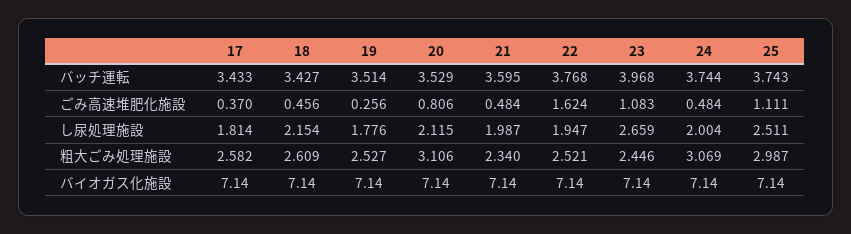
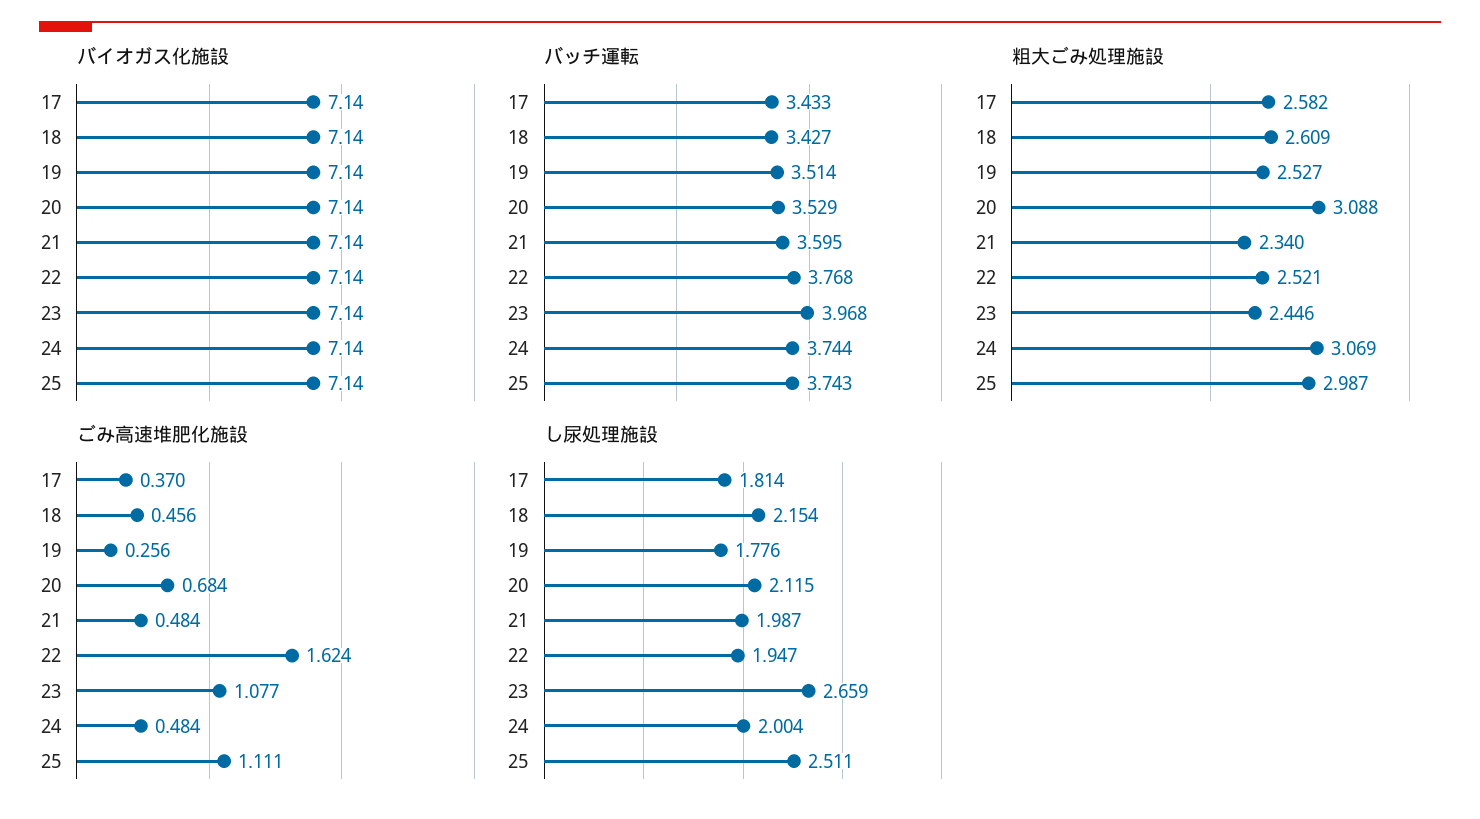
ごみ高速堆肥化施設, 20: 0.806 -> 0.684
ごみ高速堆肥化施設, 23: 1.083 -> 1.077
粗大ごみ処理施設, 20: 3.106 -> 3.088

